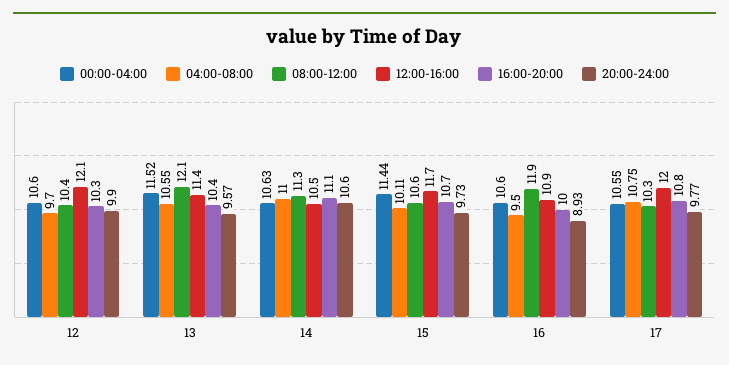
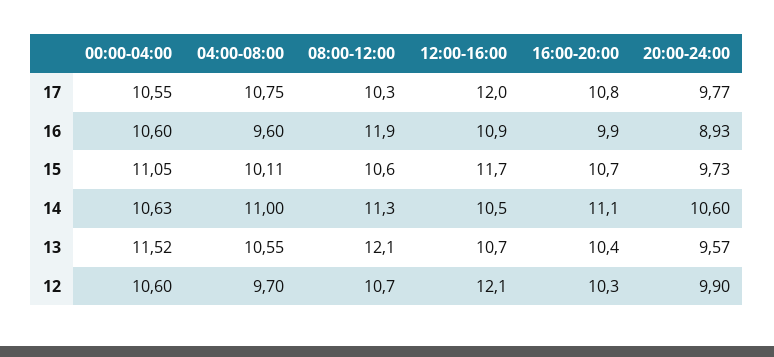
08:00-12:00, 12: 10.4 -> 10.7
12:00-16:00, 13: 11.4 -> 10.7
00:00-04:00, 15: 11.44 -> 11.05
04:00-08:00, 16: 9.5 -> 9.6
16:00-20:00, 16: 10 -> 9.9

